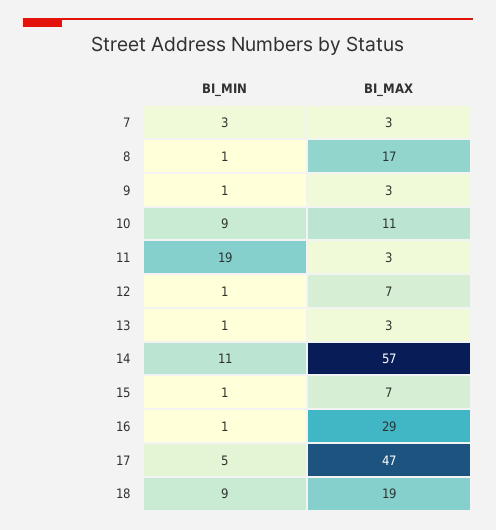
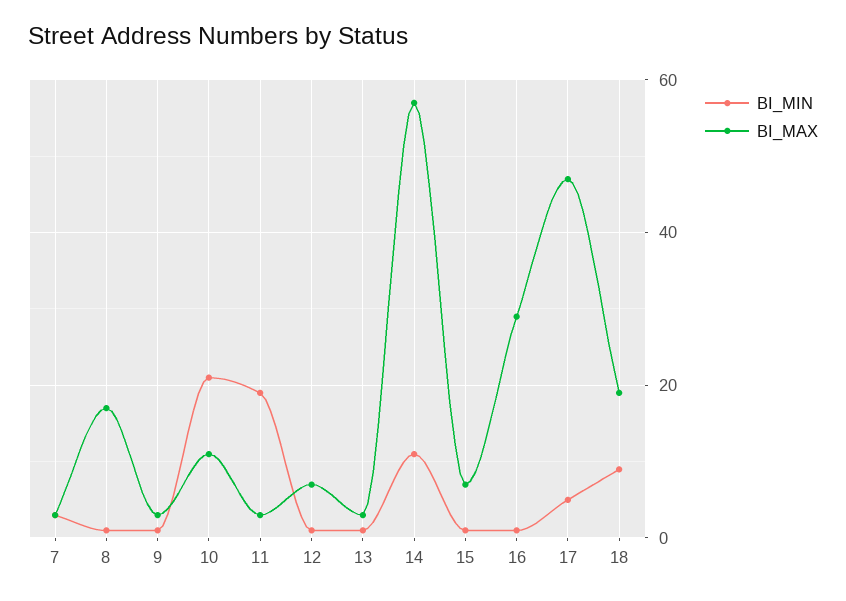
BI_MIN, 10: 9 -> 20

